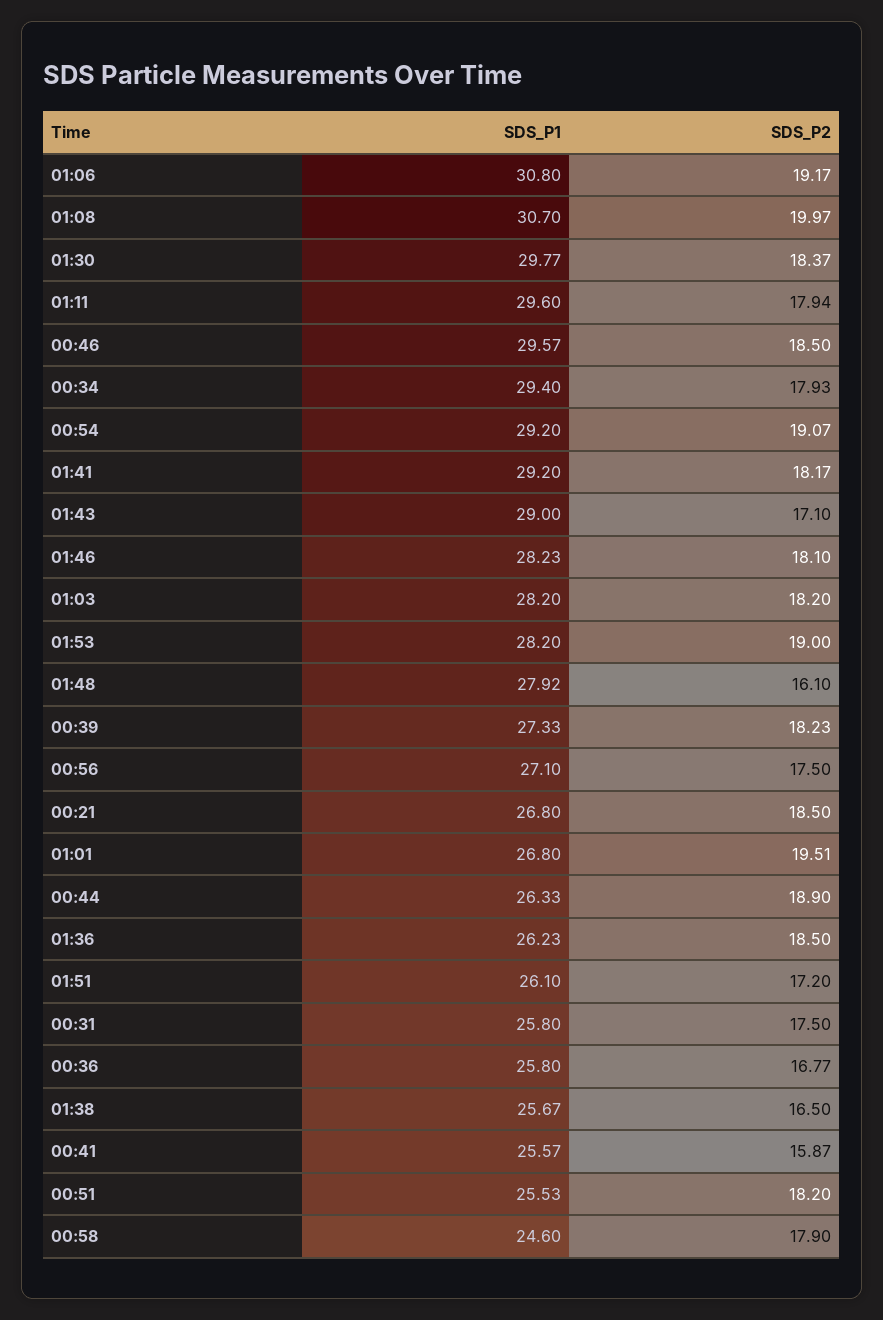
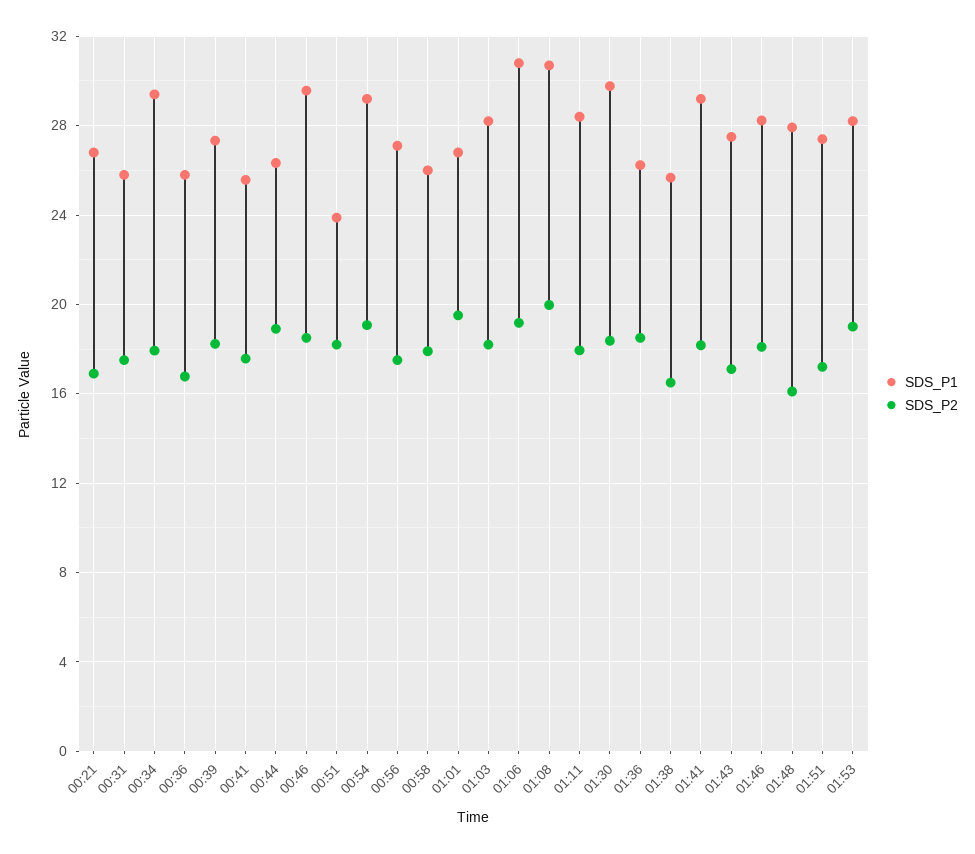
SDS_P1, 01:11: 29.6 -> 28.5
SDS_P1, 01:43: 29 -> 27.5
SDS_P2, 00:21: 18.5 -> 17
SDS_P1, 01:51: 26.1 -> 27.5
SDS_P2, 00:41: 15.87 -> 17.5
SDS_P1, 00:51: 25.53 -> 24
SDS_P1, 00:58: 24.6 -> 26

